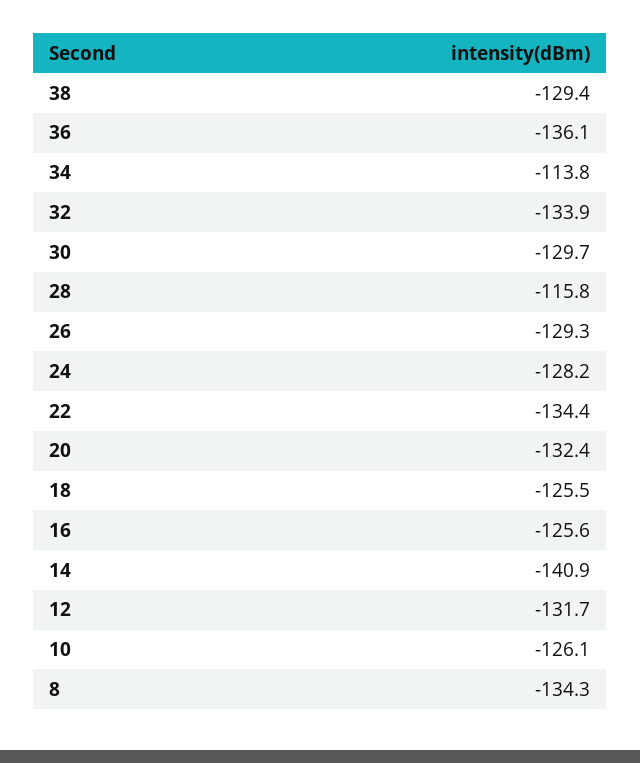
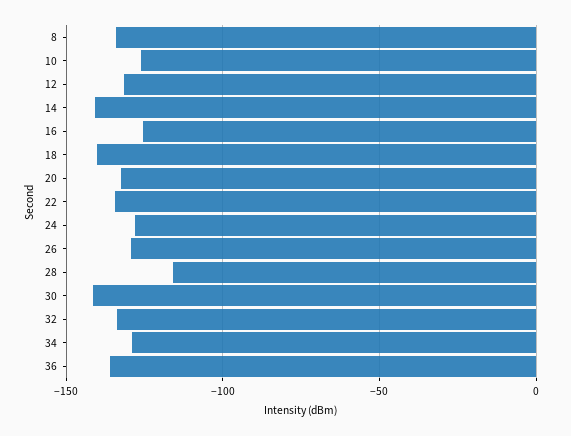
38: -129.4 -> none
34: -113.8 -> -130
30: -129.7 -> -140
18: -125.5 -> -140

